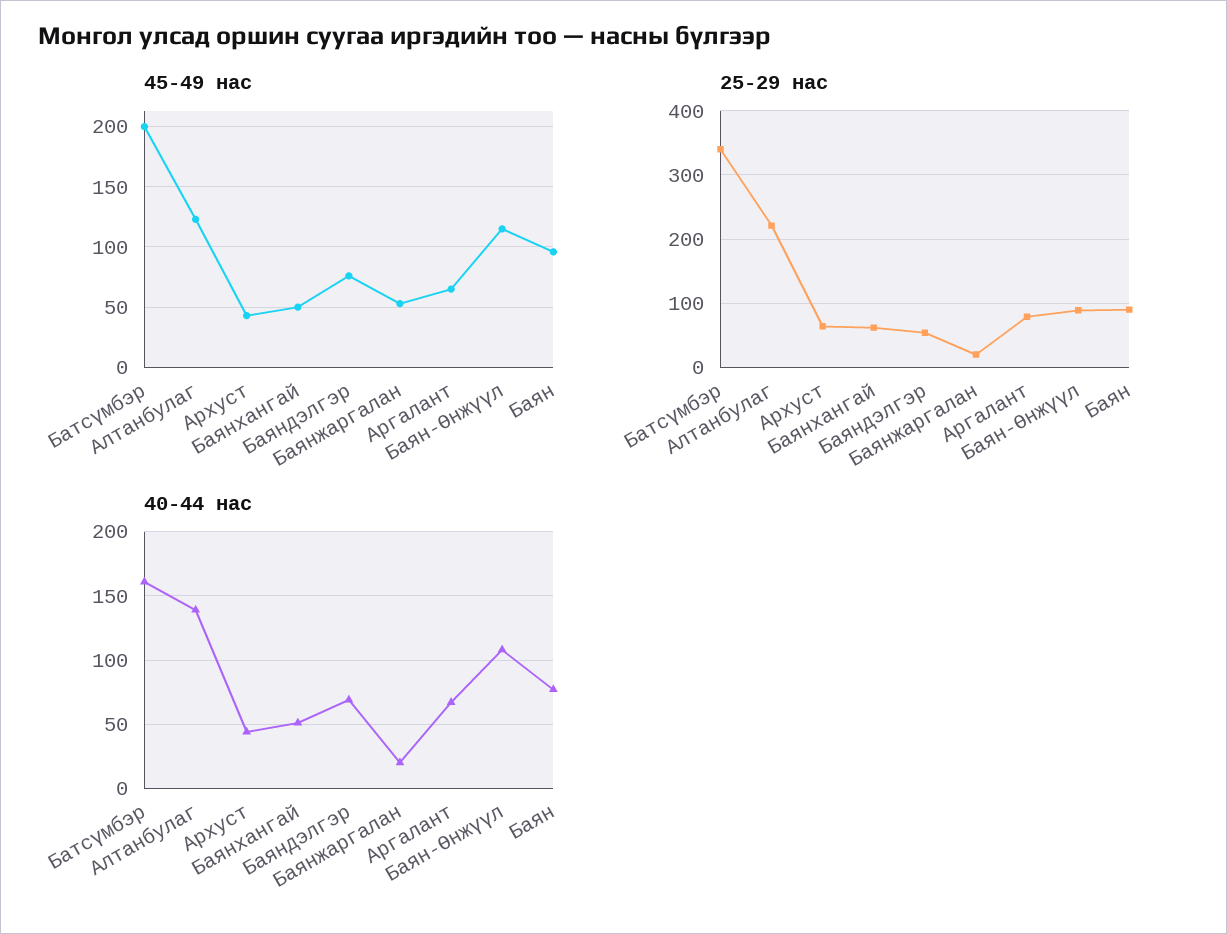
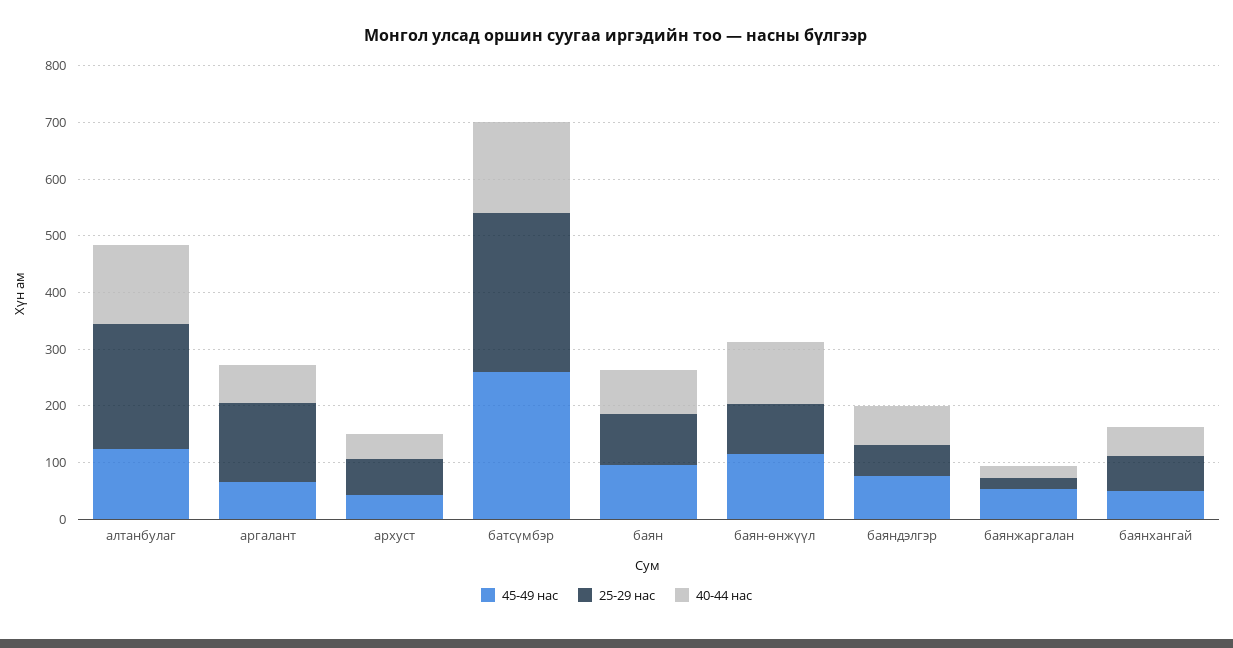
45-49 нас, Батсүмбэр: 200 -> 260
25-29 нас, Батсүмбэр: 340 -> 280
25-29 нас, Аргалант: 80 -> 140

